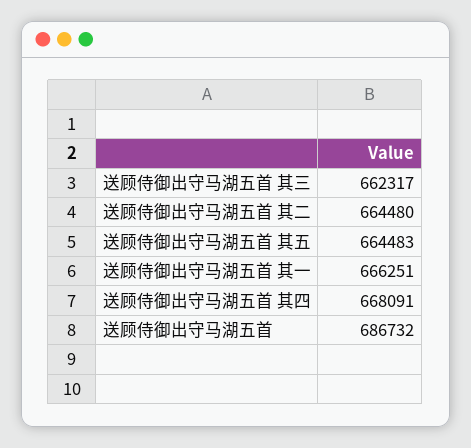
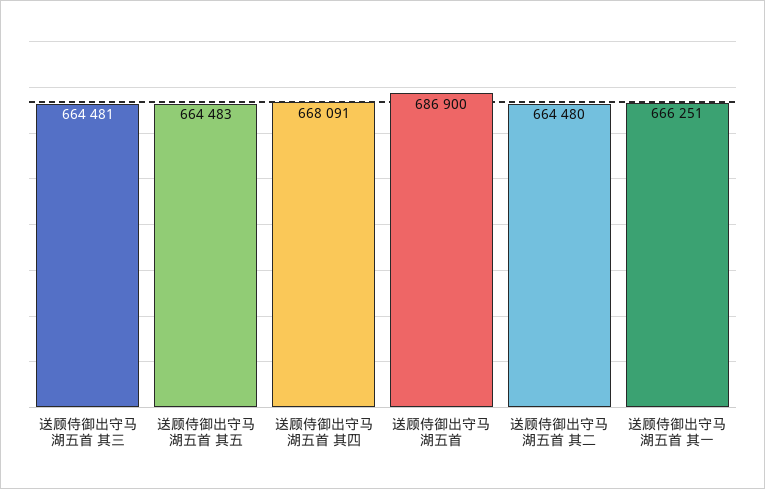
送顾侍御出守马湖五首 其三: 662317 -> 664481
送顾侍御出守马湖五首: 686732 -> 686900

